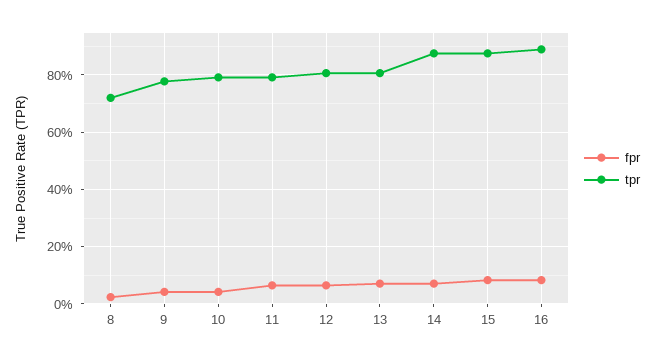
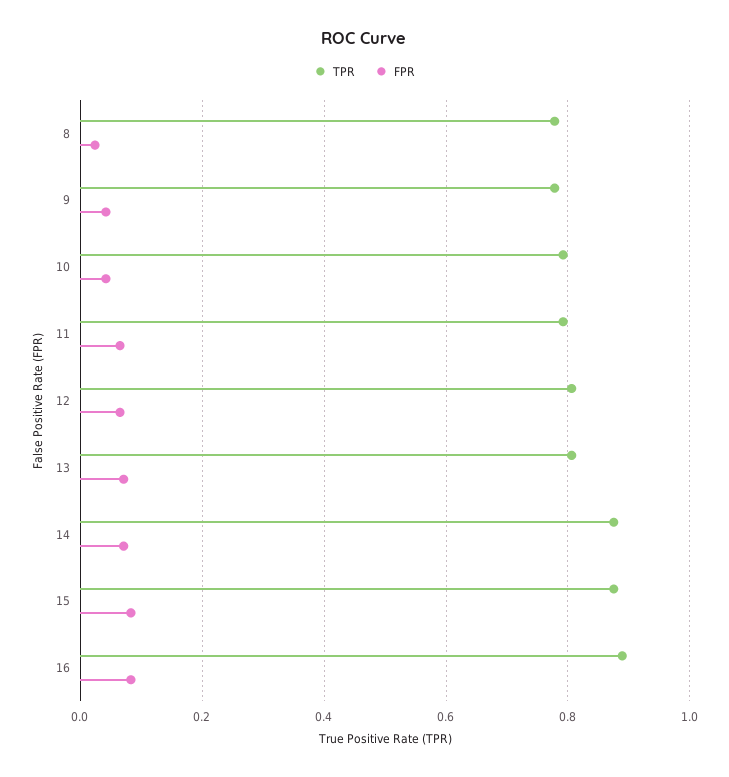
tpr, 8: 0.725 -> 0.78

